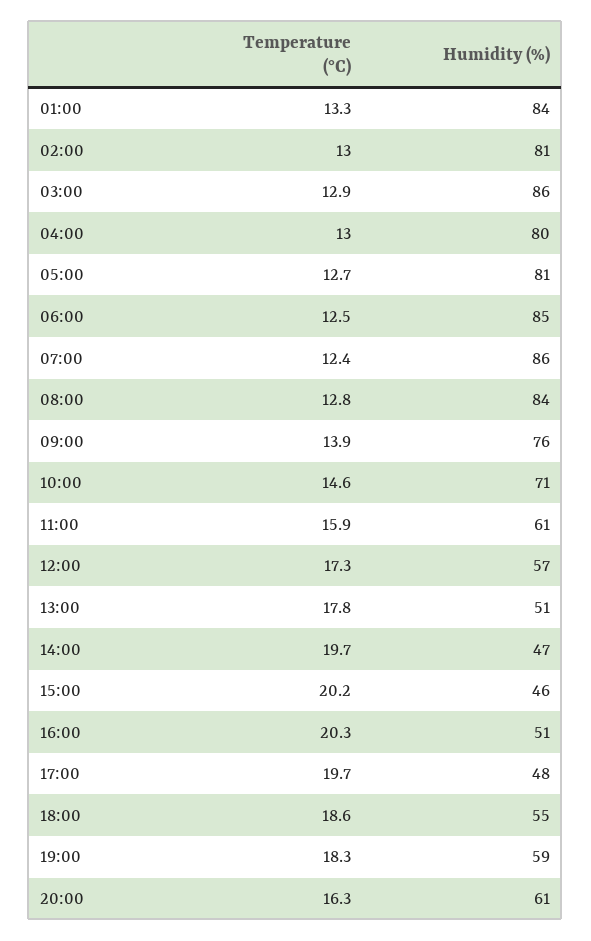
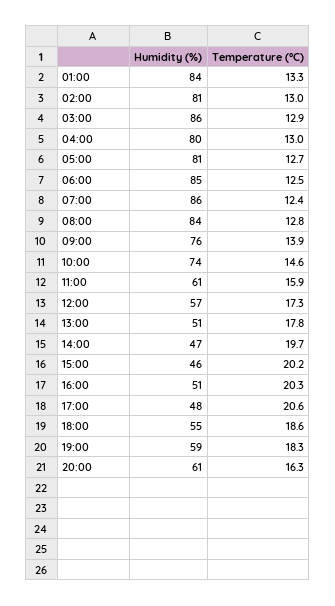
Humidity (%), 10:00: 71 -> 74
Temperature (°C), 17:00: 19.7 -> 20.6

